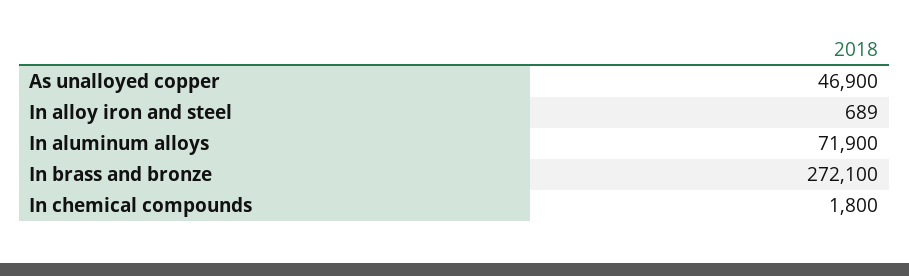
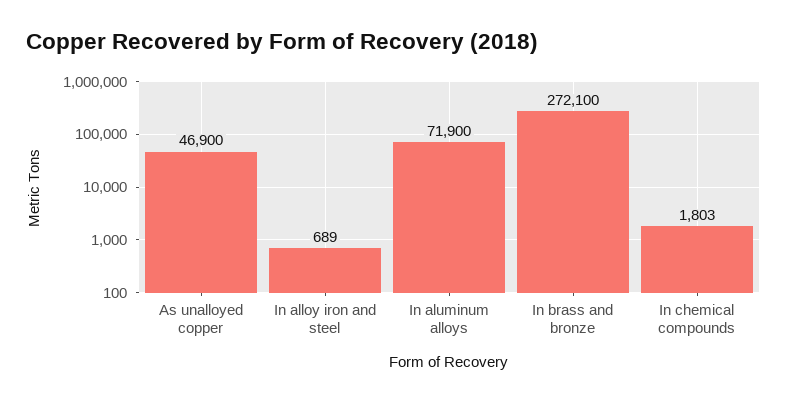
In chemical compounds: 1800 -> 1803

